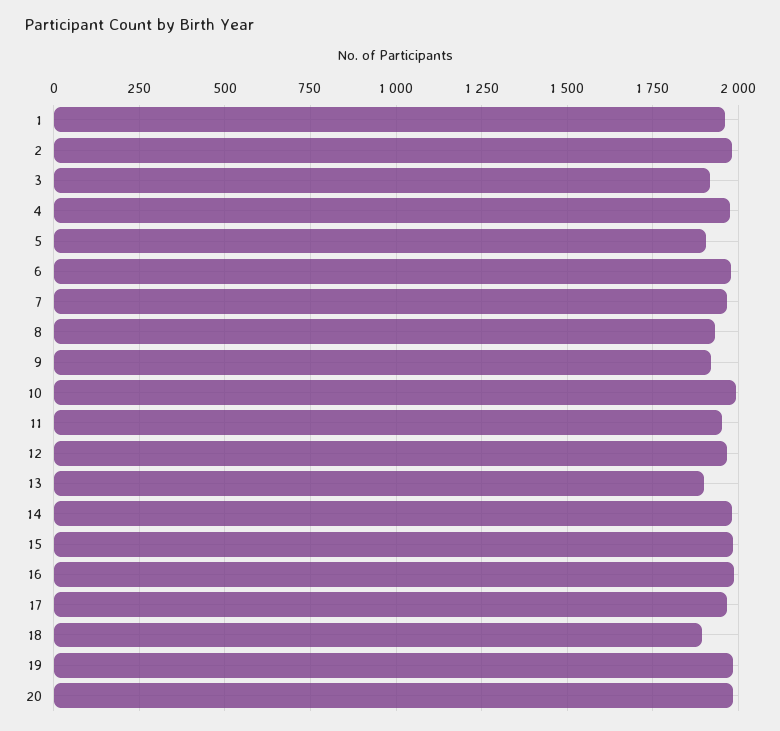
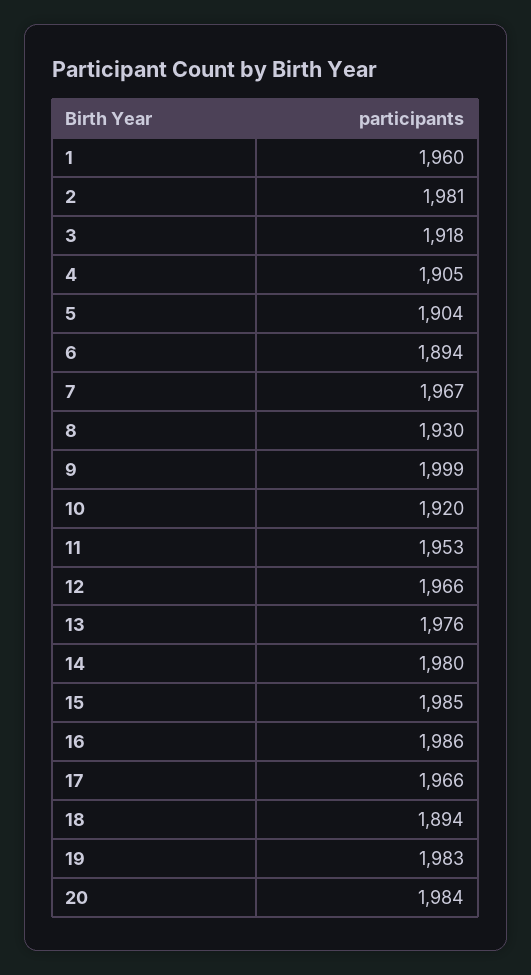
4: 1975 -> 1905
6: 1975 -> 1894
9: 1925 -> 1999
10: 2000 -> 1920
13: 1900 -> 1976

